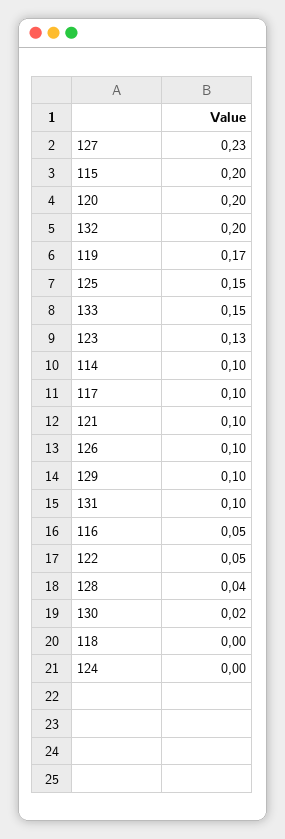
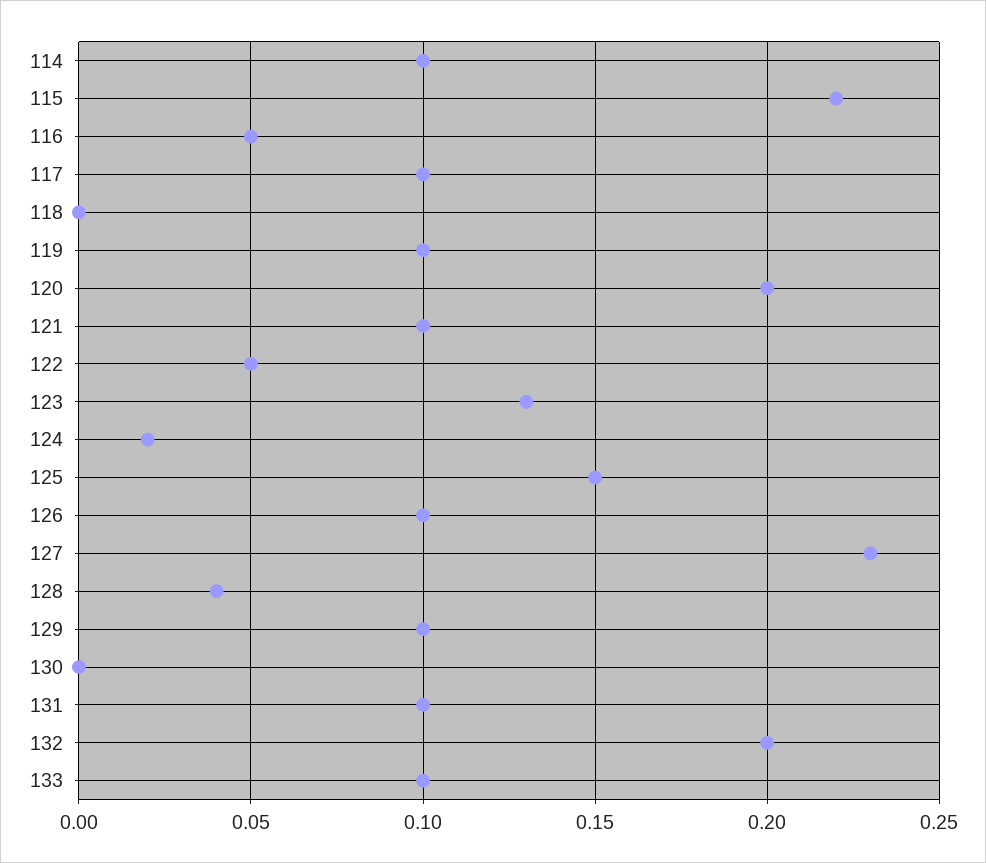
115: 0.2 -> 0.22
119: 0.17 -> 0.1
133: 0.15 -> 0.1
130: 0.02 -> 0
124: 0 -> 0.02

